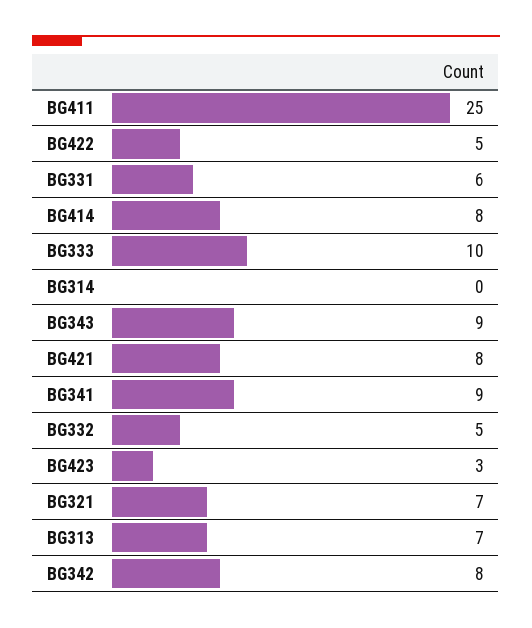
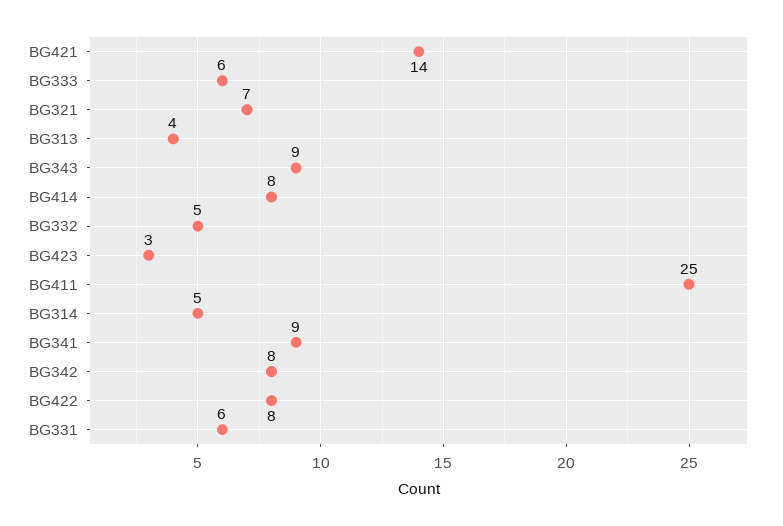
BG422: 5 -> 8
BG333: 10 -> 6
BG314: 0 -> 5
BG421: 8 -> 14
BG313: 7 -> 4

